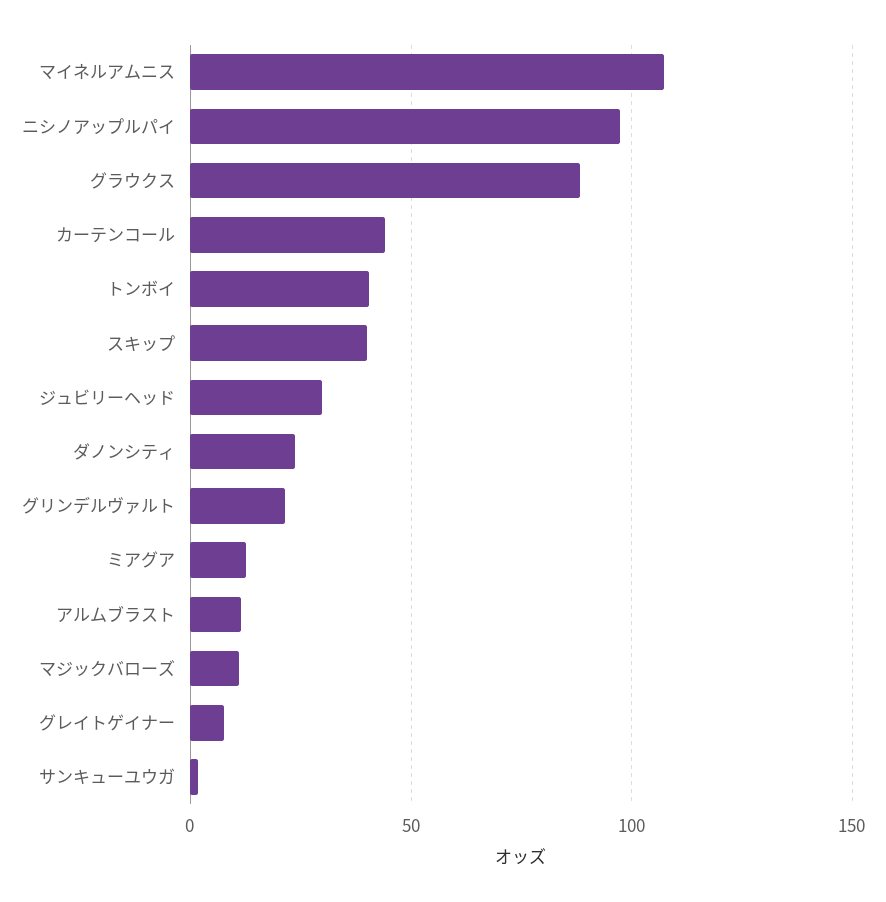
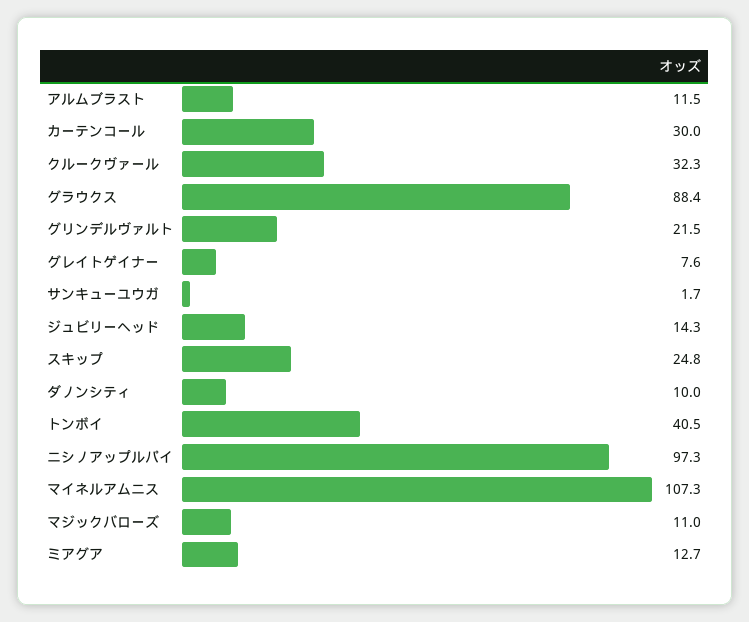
カーテンコール: 45 -> 30
スキップ: 40 -> 24.8
ジュビリーヘッド: 30 -> 14.3
ダノンシティ: 25 -> 10
クルークヴァール: none -> 32.3

